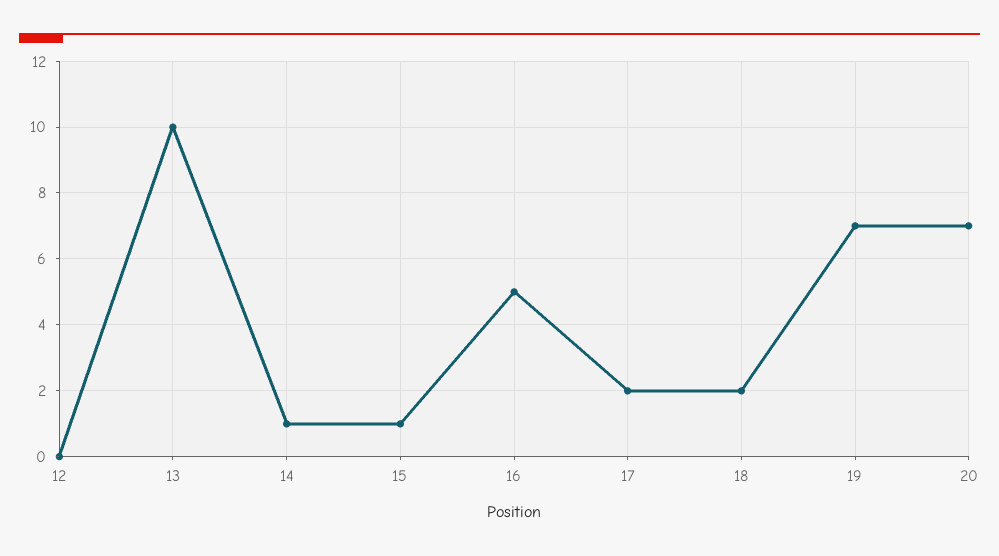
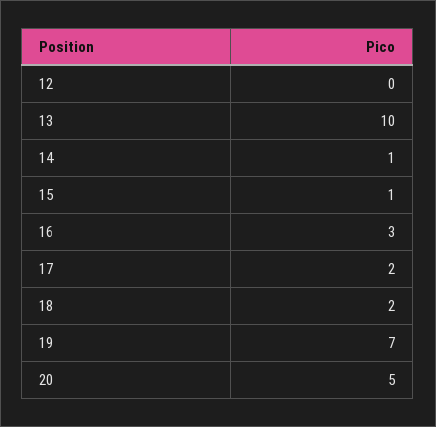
16: 5 -> 3
20: 7 -> 5

